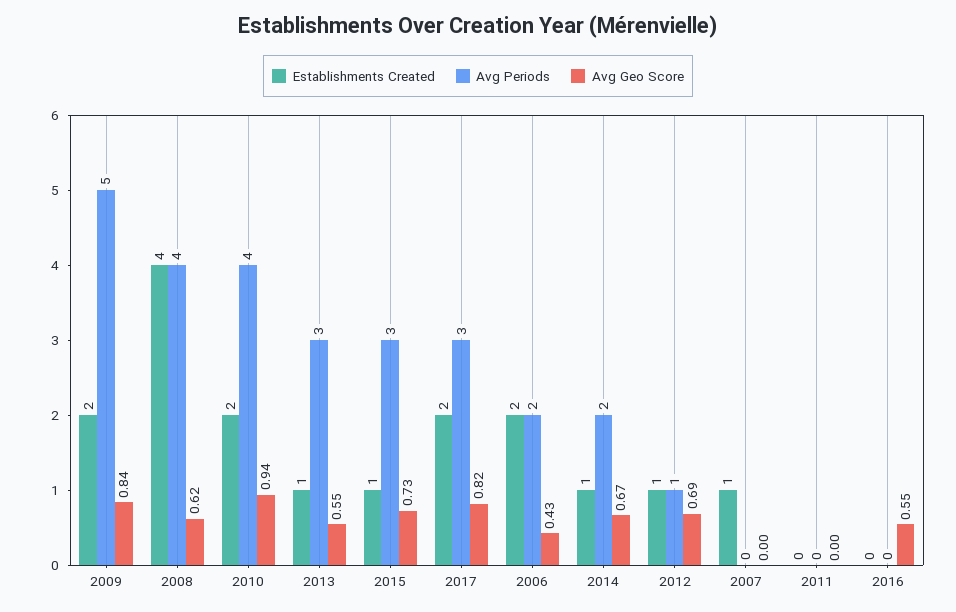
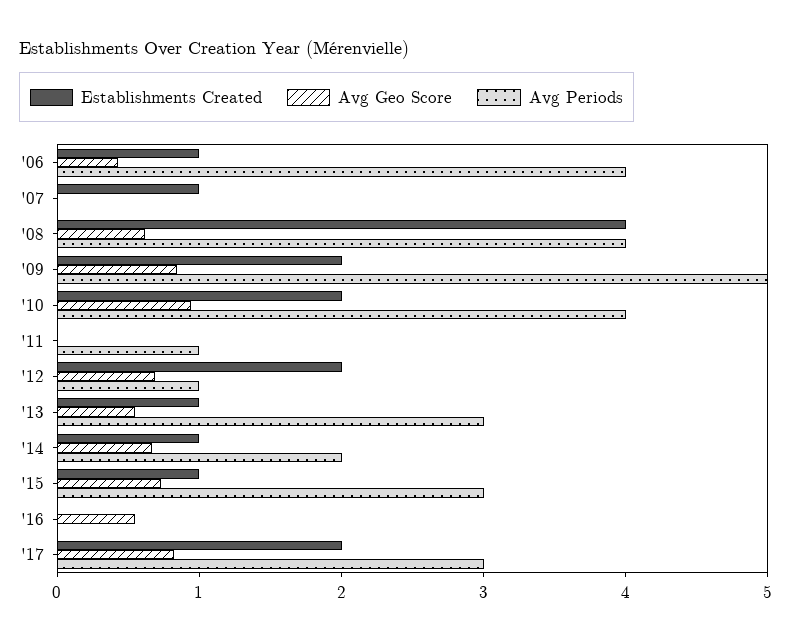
Establishments Created, 2006: 2 -> 1
Avg Periods, 2006: 2 -> 4
Establishments Created, 2012: 1 -> 2
Avg Periods, 2011: 0 -> 1

